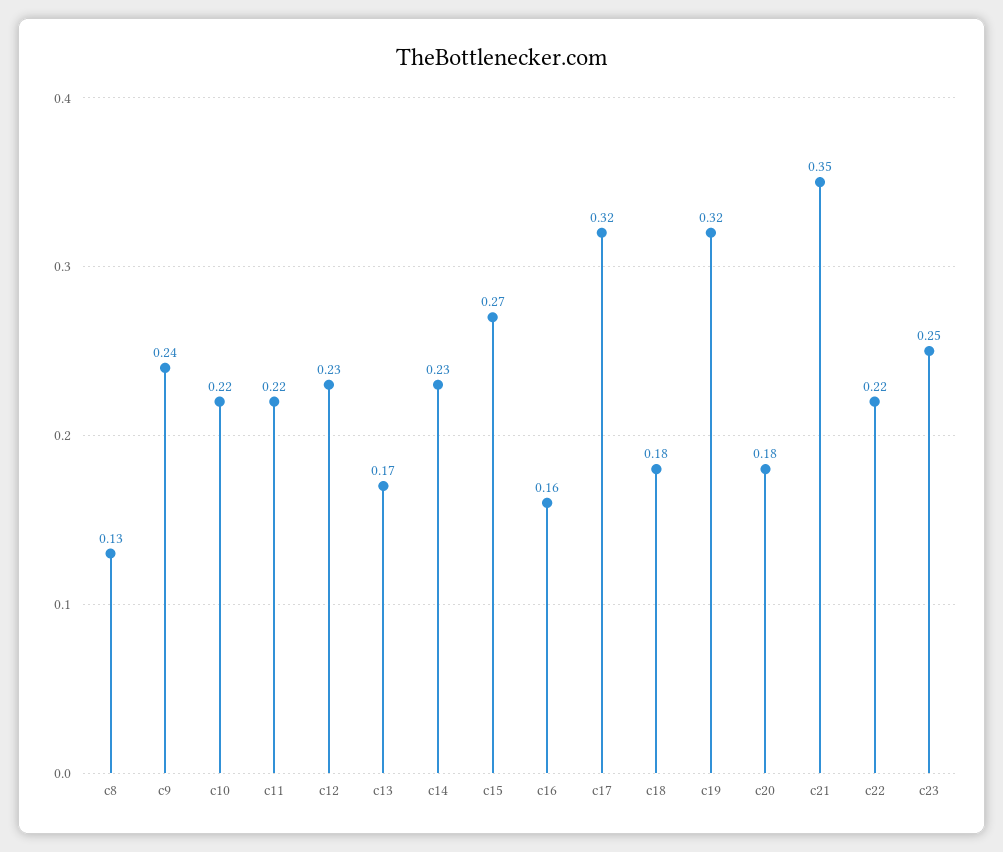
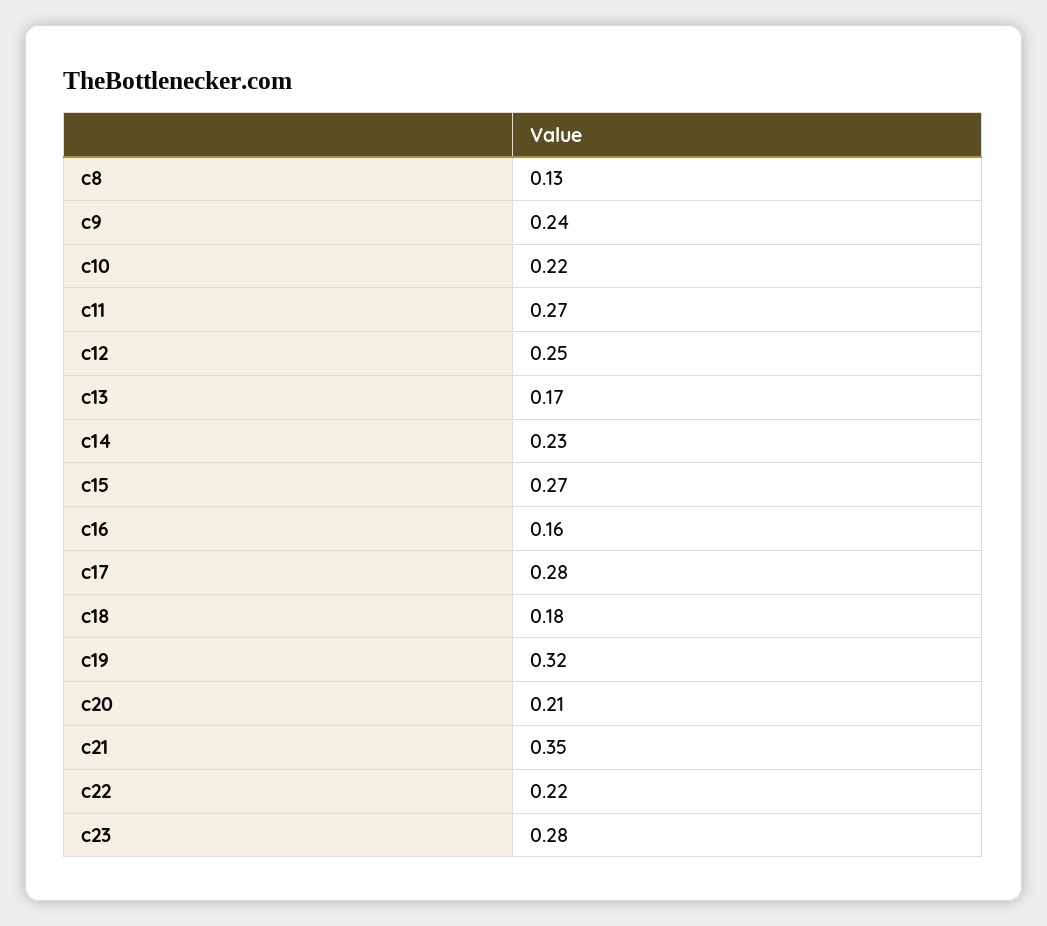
c11: 0.22 -> 0.27
c12: 0.23 -> 0.25
c17: 0.32 -> 0.28
c20: 0.18 -> 0.21
c23: 0.25 -> 0.28

